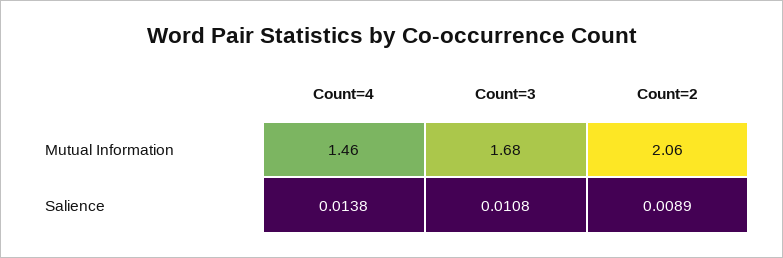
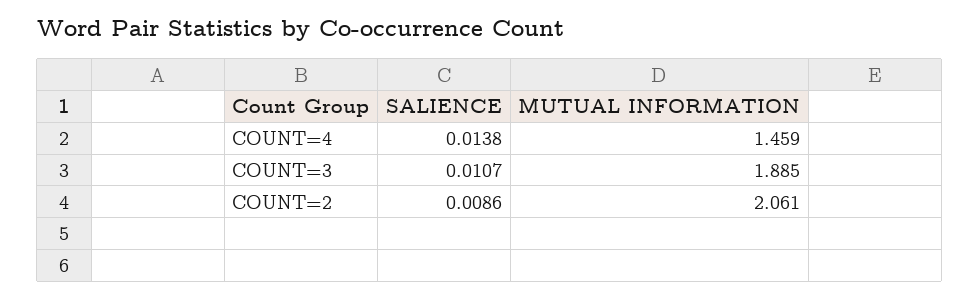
Count=3, Mutual Information: 1.68 -> 1.885
Count=3, Salience: 0.0108 -> 0.0107
Count=2, Salience: 0.0089 -> 0.0086

